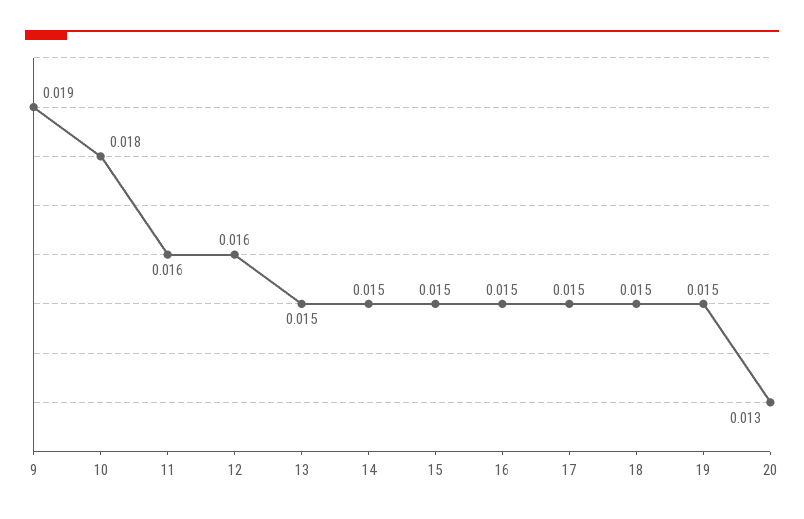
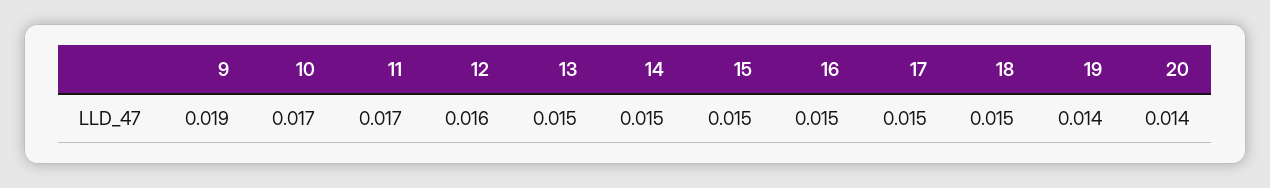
10: 0.018 -> 0.017
11: 0.016 -> 0.017
19: 0.015 -> 0.014
20: 0.013 -> 0.014

